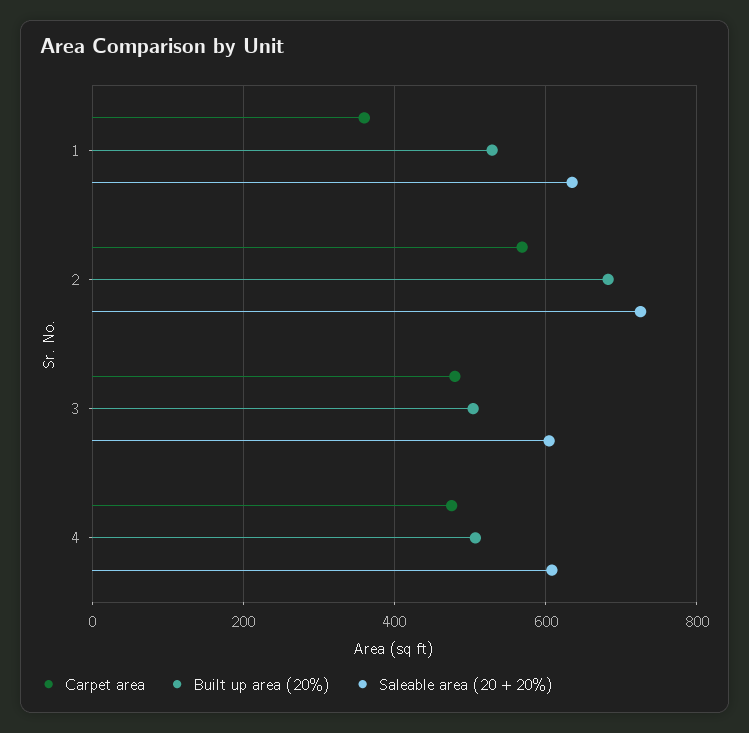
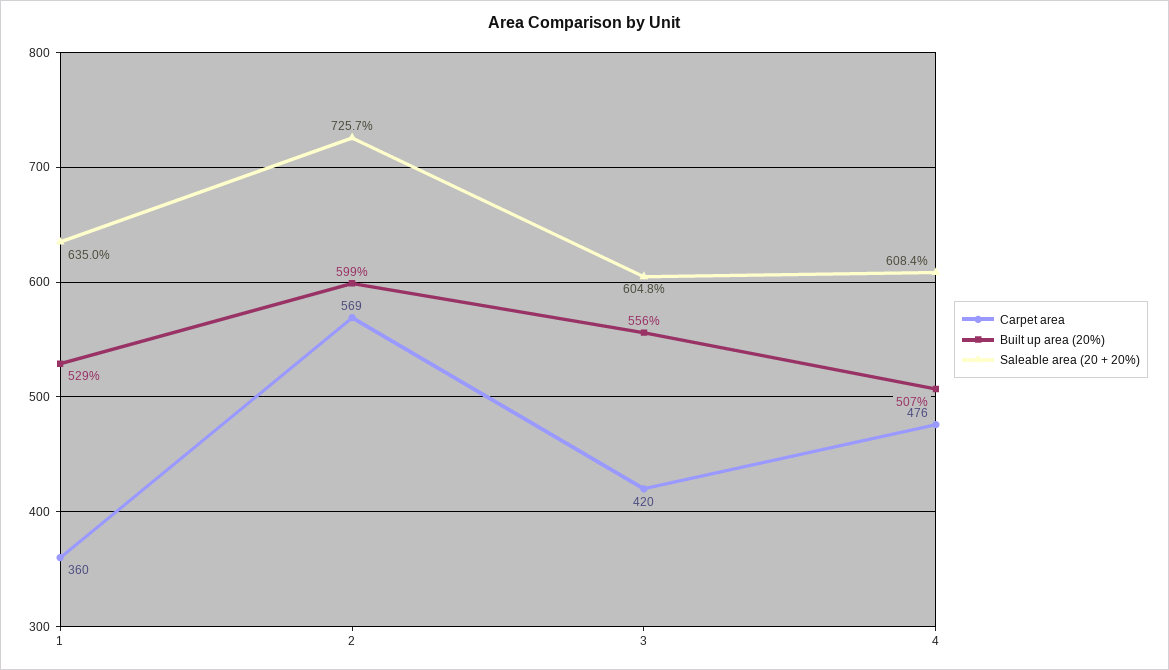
Built up area (20%), 2: 680 -> 599
Carpet area, 3: 480 -> 420
Built up area (20%), 3: 500 -> 556

